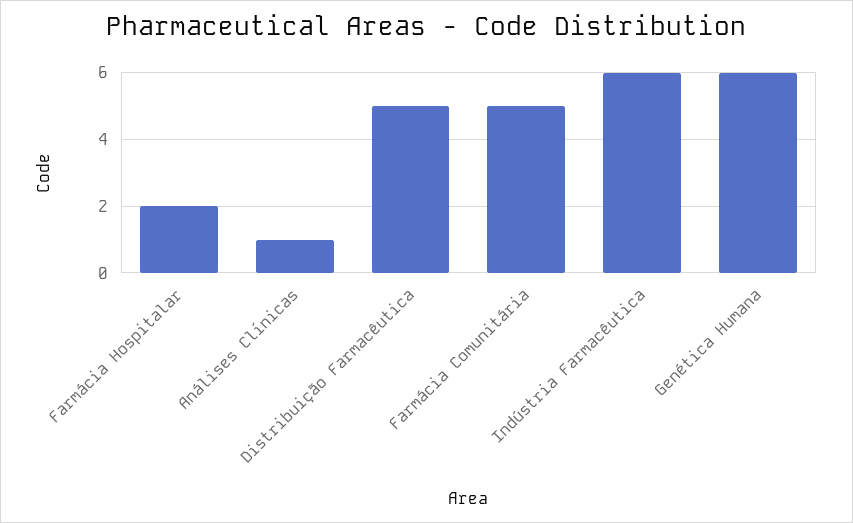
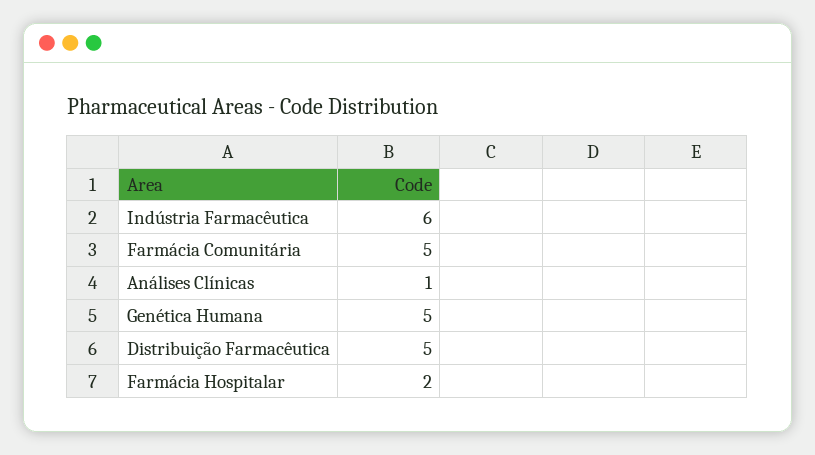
Genética Humana: 6 -> 5

